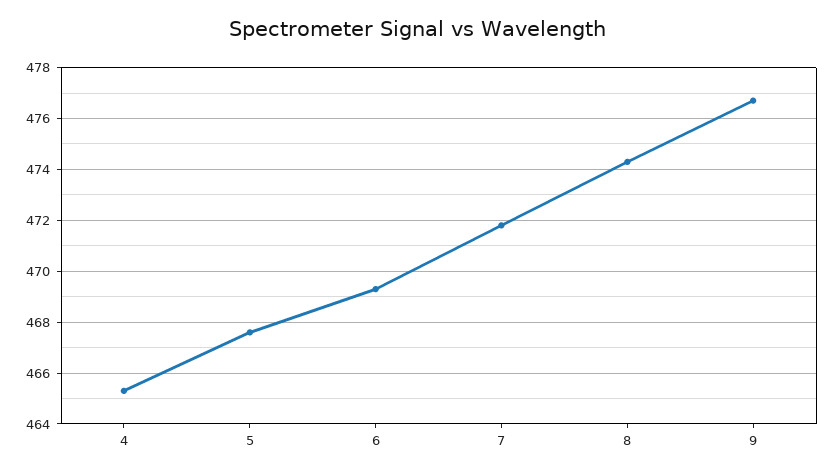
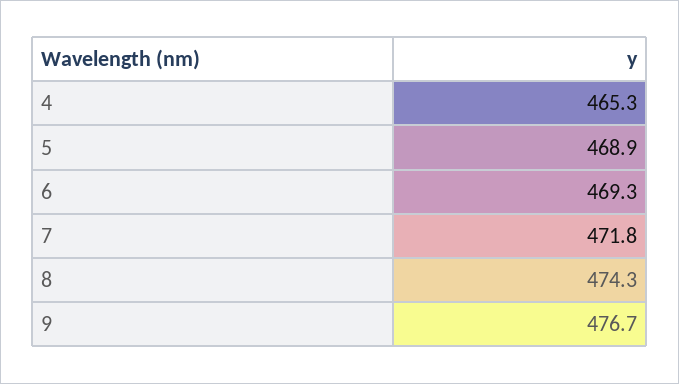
5: 467.5 -> 468.9

